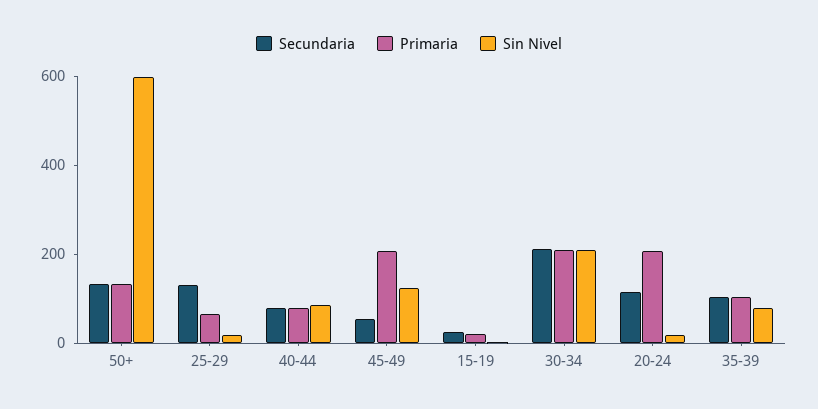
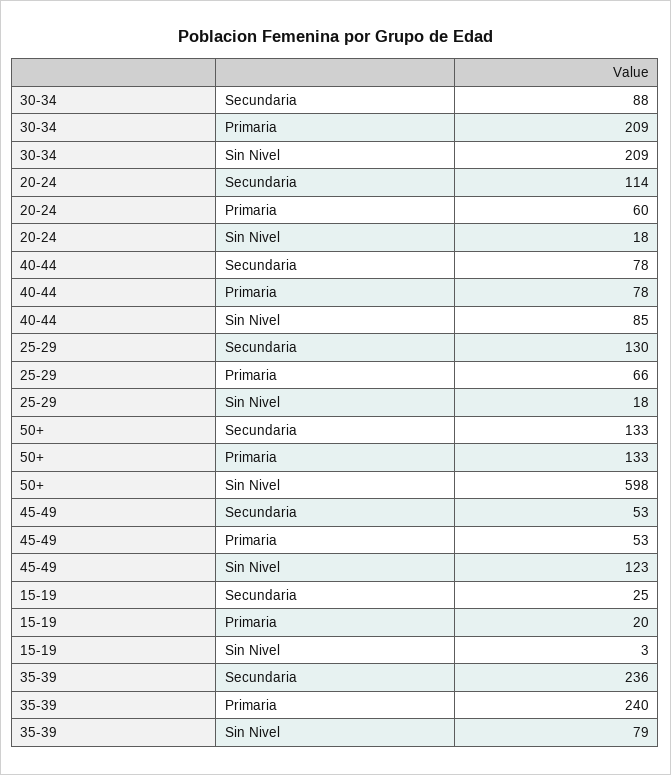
Primaria, 45-49: 200 -> 53
Secundaria, 30-34: 200 -> 88
Primaria, 20-24: 200 -> 60
Secundaria, 35-39: 100 -> 236
Primaria, 35-39: 100 -> 240

